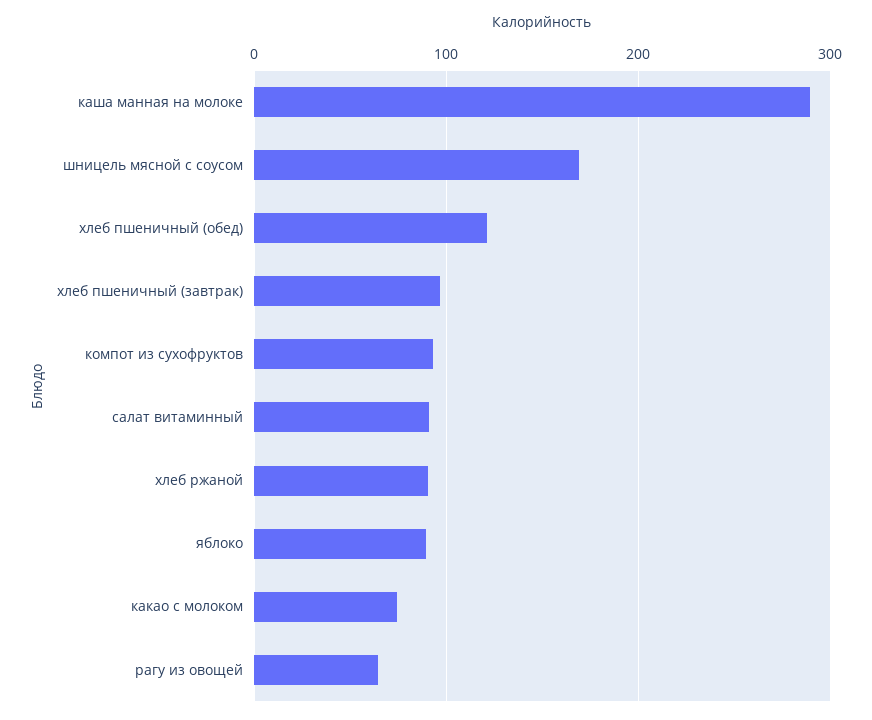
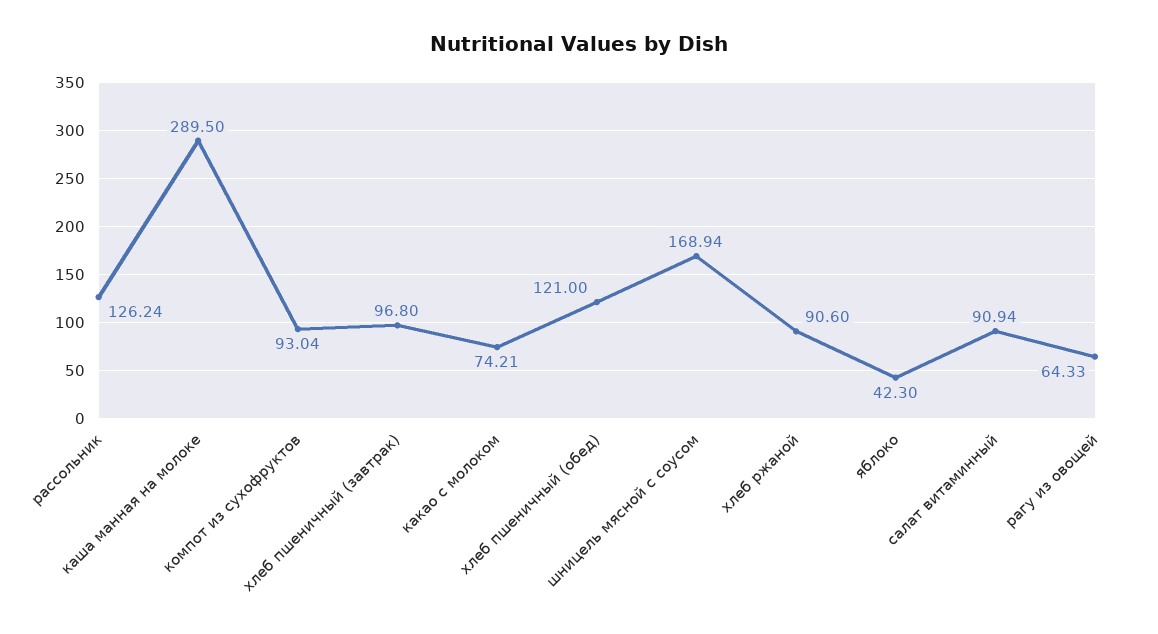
яблоко: 90 -> 42.3
рассольник: none -> 126.24

